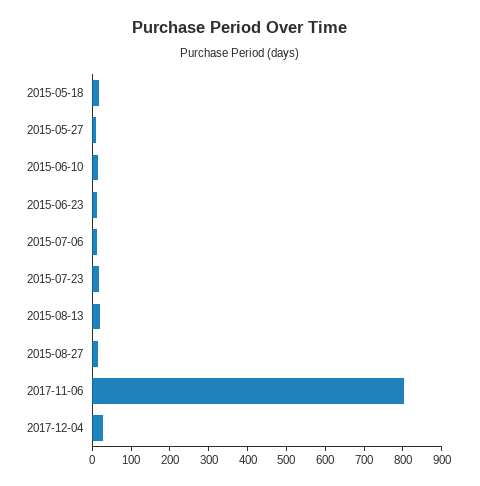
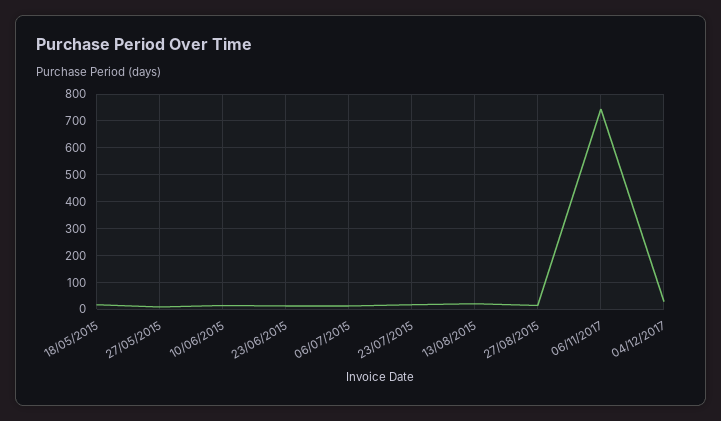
2017-11-06: 800 -> 750

